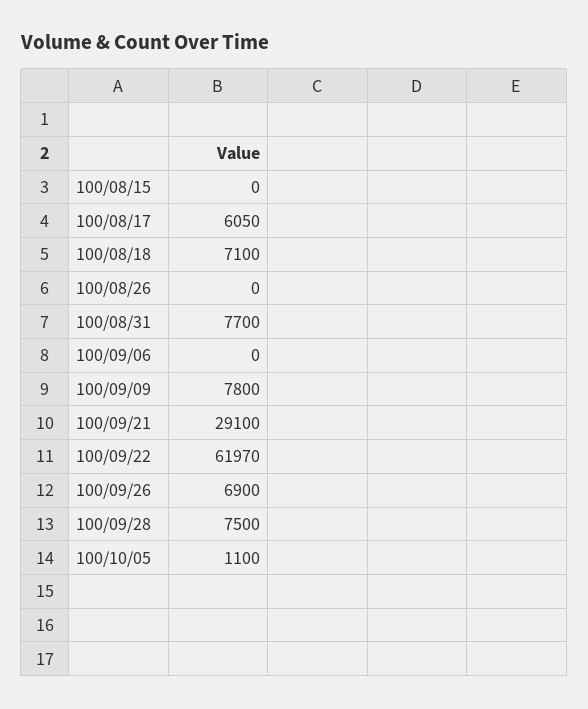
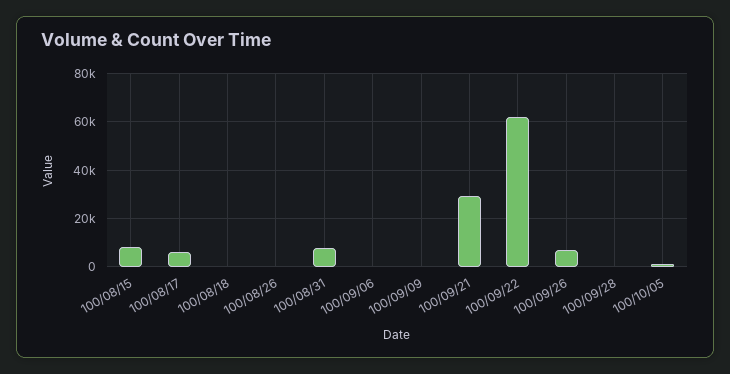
100/08/15: 0 -> 7500
100/08/18: 7100 -> 0
100/09/09: 7800 -> 0
100/09/28: 7500 -> 0

